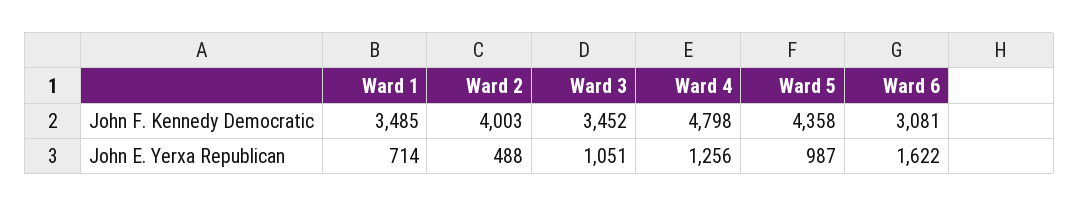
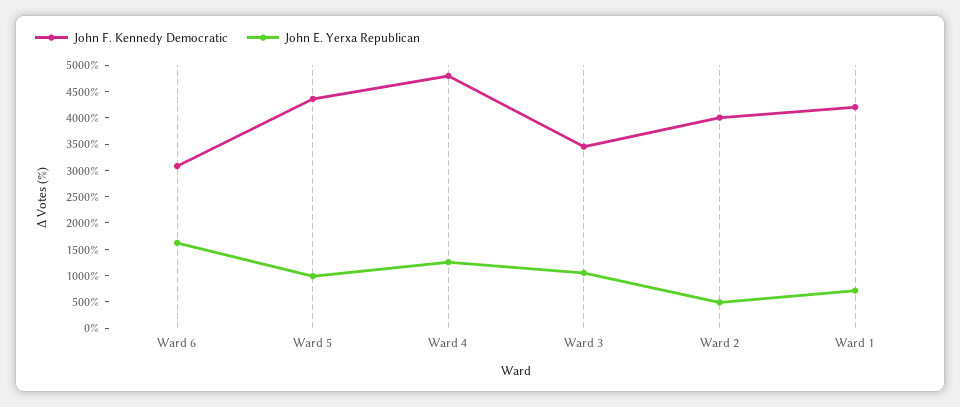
John F. Kennedy Democratic, Ward 1: 3485 -> 4250

